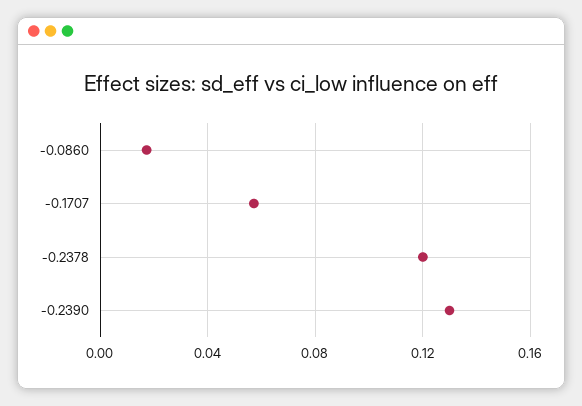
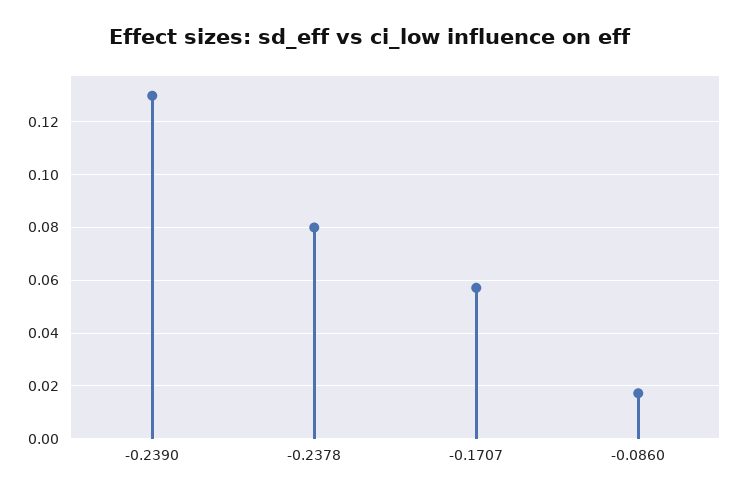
-0.2378: 0.12 -> 0.08

